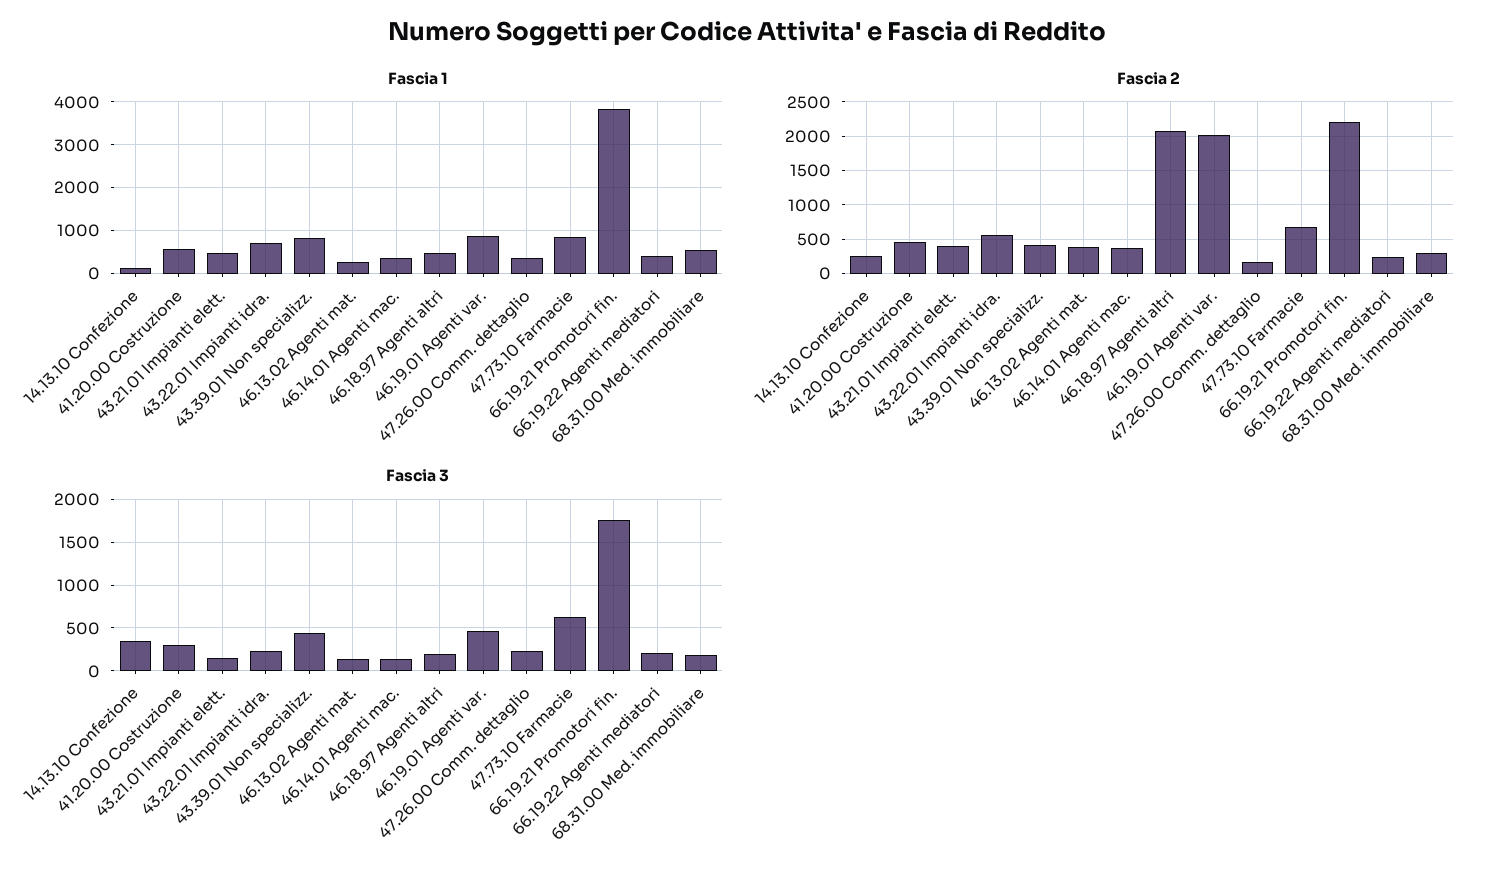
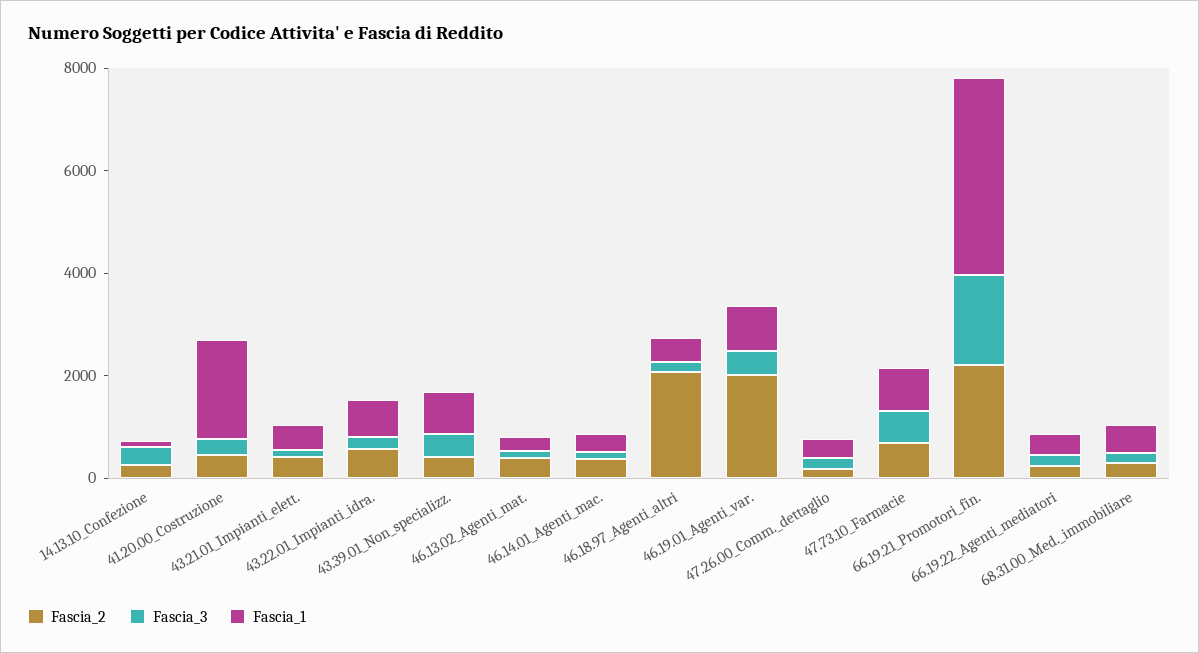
Fascia 1, 41.20.00 Costruzione: 600 -> 2000

